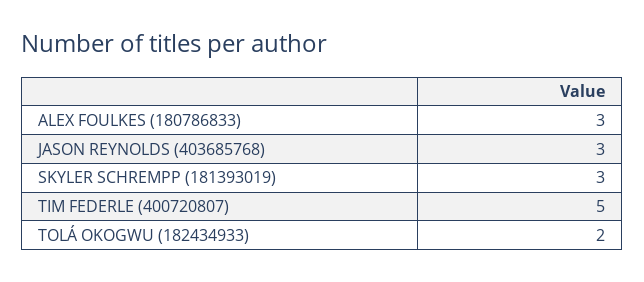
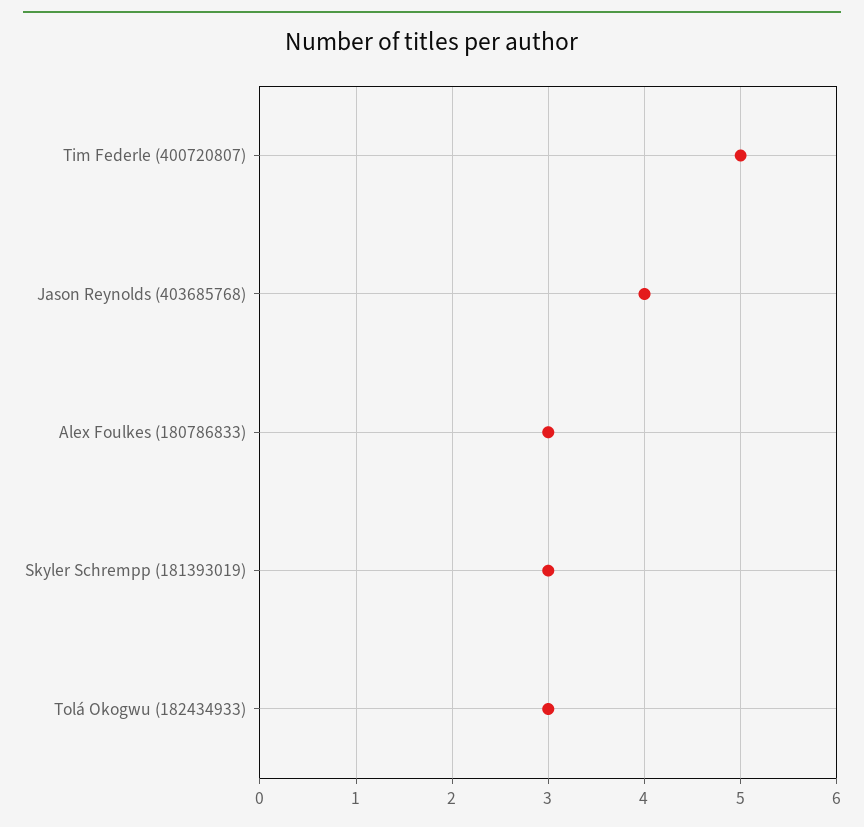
JASON REYNOLDS (403685768): 3 -> 4
TOLÁ OKOGWU (182434933): 2 -> 3

